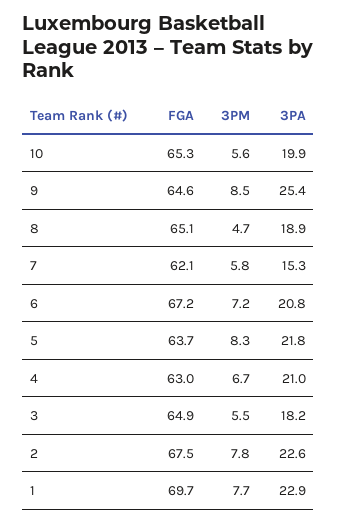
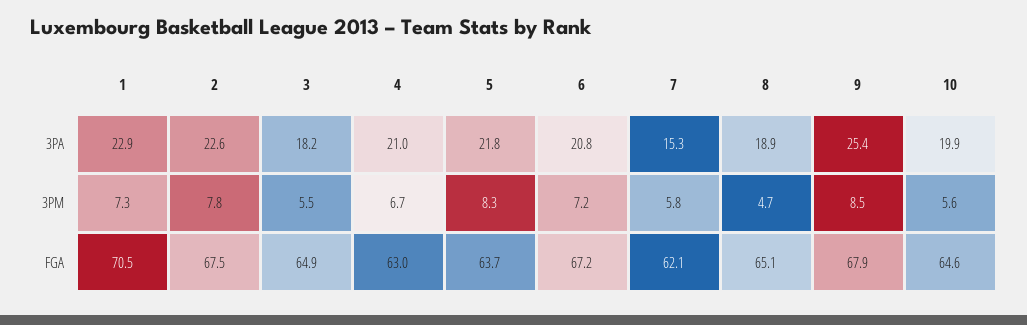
FGA, 10: 65.3 -> 64.6
FGA, 9: 64.6 -> 67.9
FGA, 1: 69.7 -> 70.5
3PM, 1: 7.7 -> 7.3

